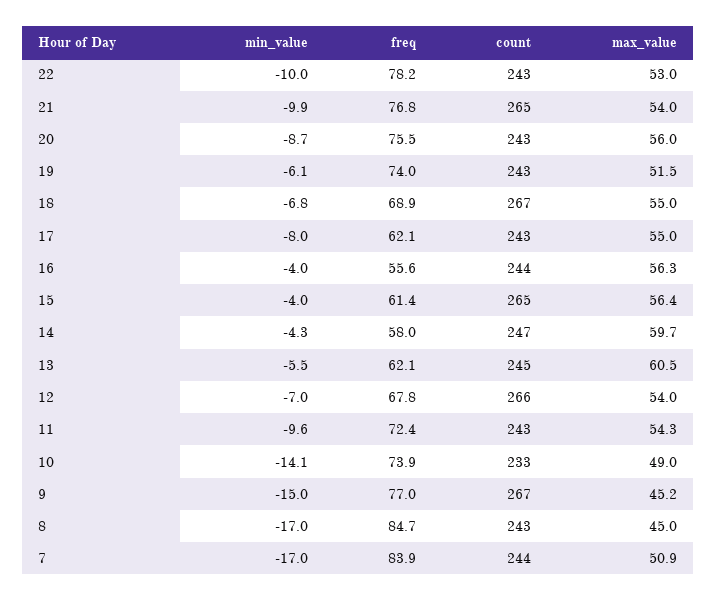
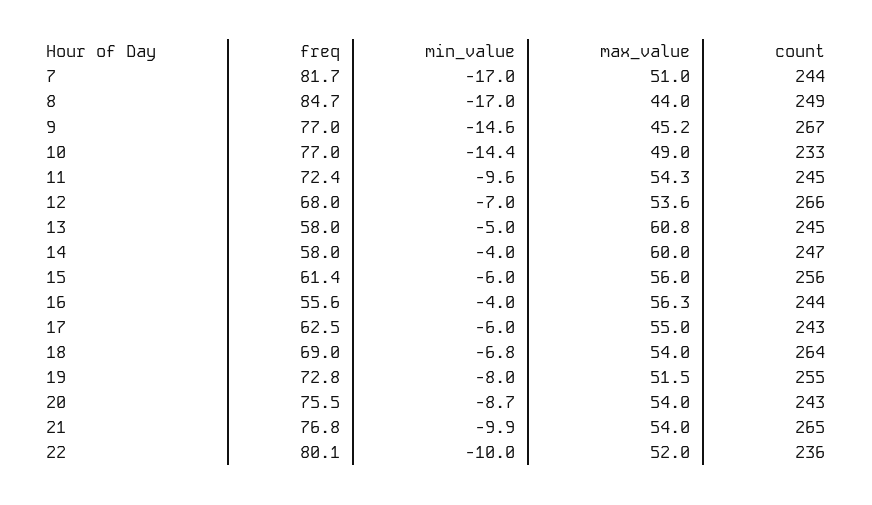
freq, 22: 78.2 -> 80.1
count, 22: 243 -> 236
max_value, 22: 53 -> 52
max_value, 20: 56 -> 54
min_value, 19: -6.1 -> -8
freq, 19: 74 -> 72.8
count, 19: 243 -> 255
freq, 18: 68.9 -> 69
count, 18: 267 -> 264
max_value, 18: 55 -> 54
min_value, 17: -8 -> -6
freq, 17: 62.1 -> 62.5
min_value, 15: -4 -> -6
count, 15: 265 -> 256
max_value, 15: 56.4 -> 56
min_value, 14: -4.3 -> -4
max_value, 14: 59.7 -> 60
min_value, 13: -5.5 -> -5
freq, 13: 62.1 -> 58
max_value, 13: 60.5 -> 60.8
freq, 12: 67.8 -> 68
max_value, 12: 54 -> 53.6
count, 11: 243 -> 245
min_value, 10: -14.1 -> -14.4
freq, 10: 73.9 -> 77
min_value, 9: -15 -> -14.6
count, 8: 243 -> 249
max_value, 8: 45 -> 44
freq, 7: 83.9 -> 81.7
max_value, 7: 50.9 -> 51

